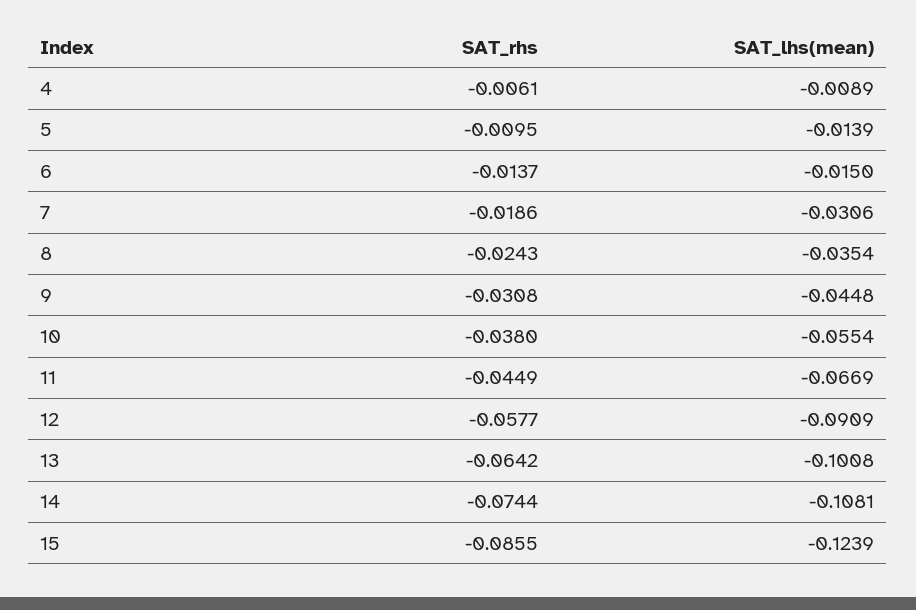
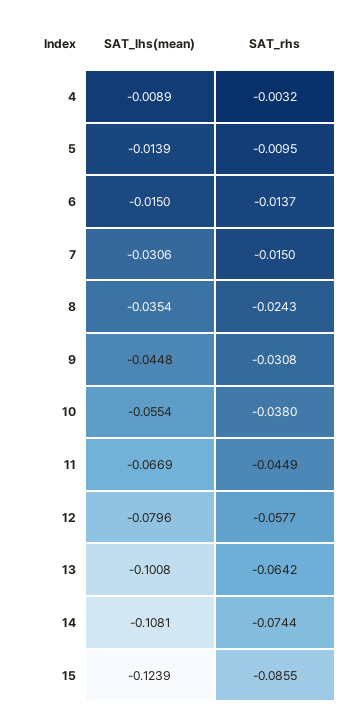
SAT_rhs, 4: -0.0061 -> -0.0032
SAT_rhs, 7: -0.0186 -> -0.015
SAT_lhs(mean), 12: -0.0909 -> -0.0796

